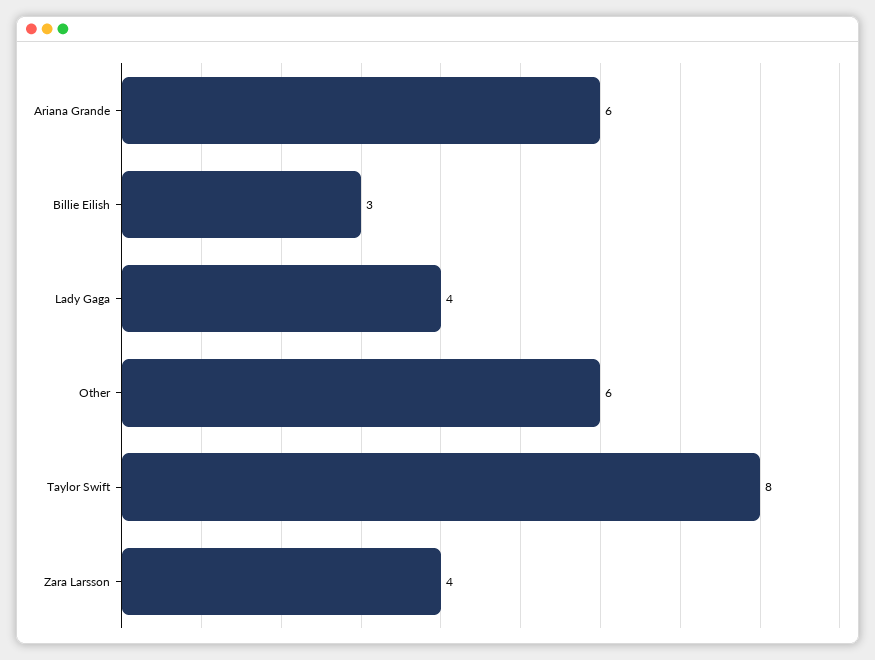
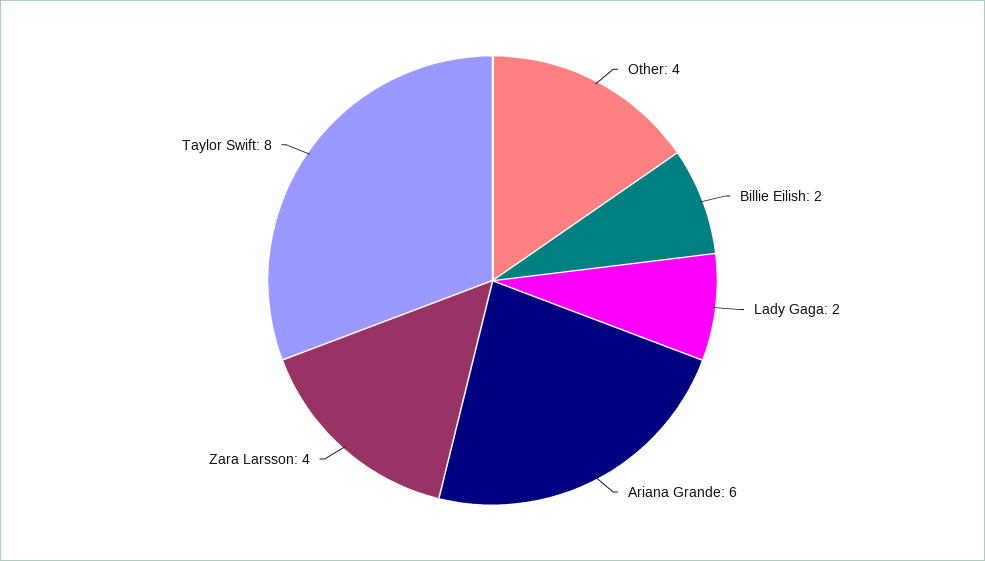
Billie Eilish: 3 -> 2
Lady Gaga: 4 -> 2
Other: 6 -> 4

